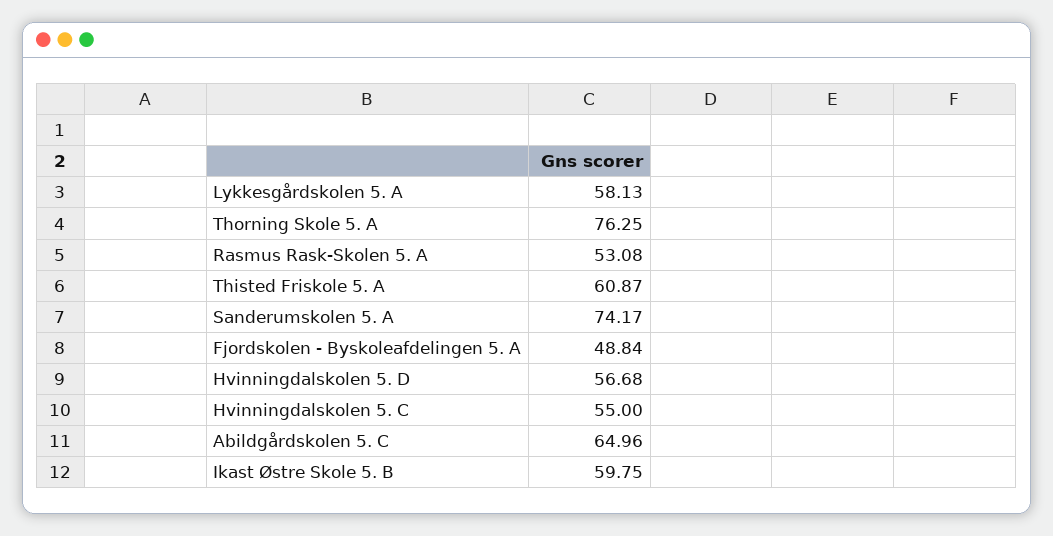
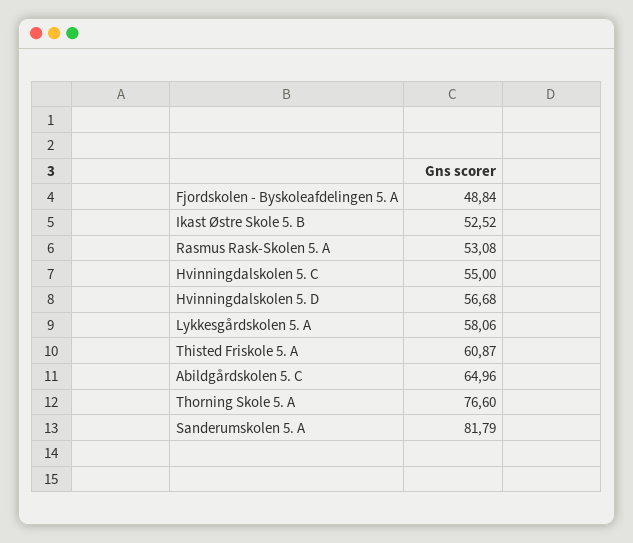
Lykkesgårdskolen 5. A: 58.13 -> 58.06
Thorning Skole 5. A: 76.25 -> 76.6
Sanderumskolen 5. A: 74.17 -> 81.79
Ikast Østre Skole 5. B: 59.75 -> 52.52

